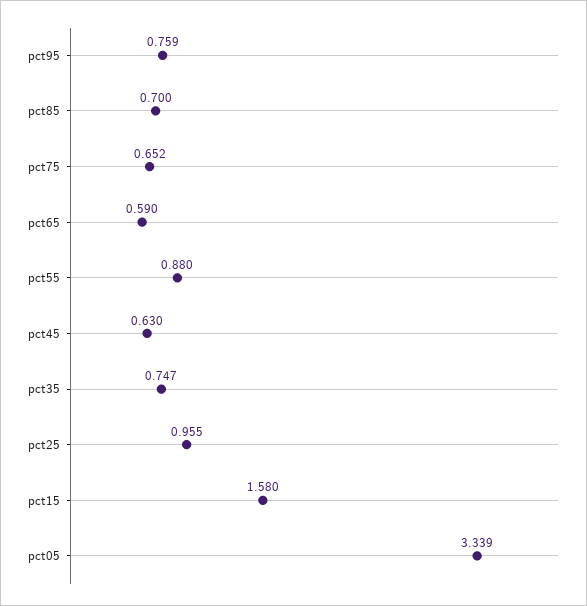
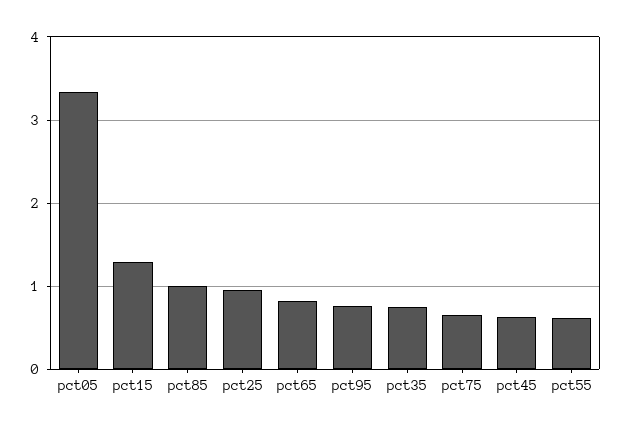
pct85: 0.7 -> 1
pct65: 0.59 -> 0.8
pct55: 0.88 -> 0.6
pct15: 1.58 -> 1.3

